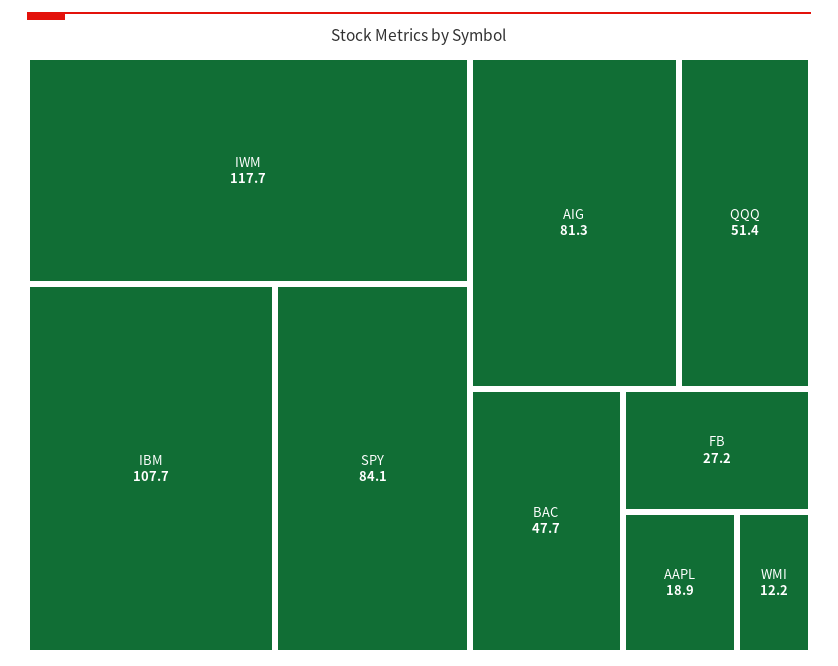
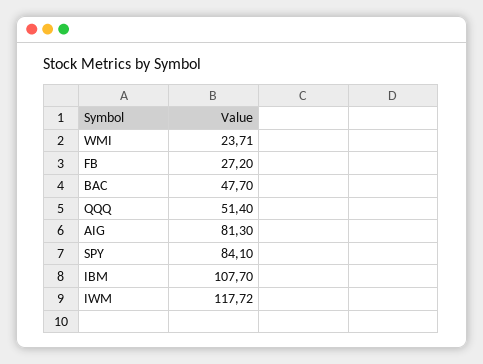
AAPL: 18.9 -> none
WMI: 12.2 -> 23.71

